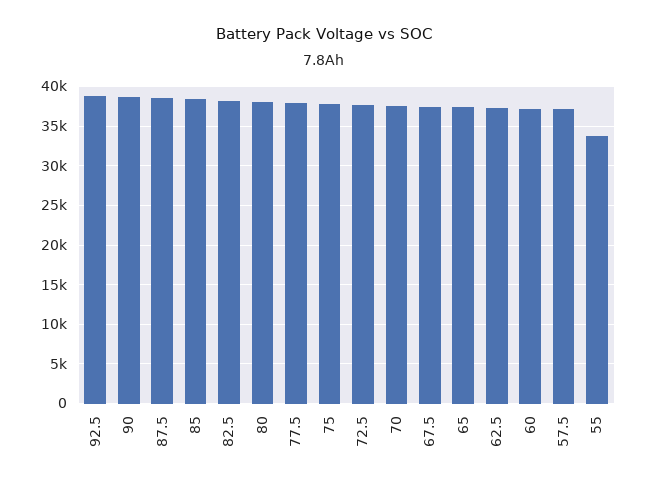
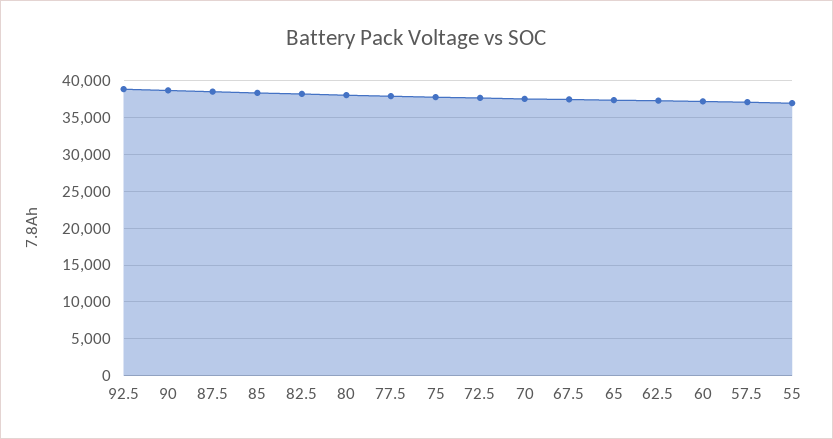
55: 34000 -> 37000

